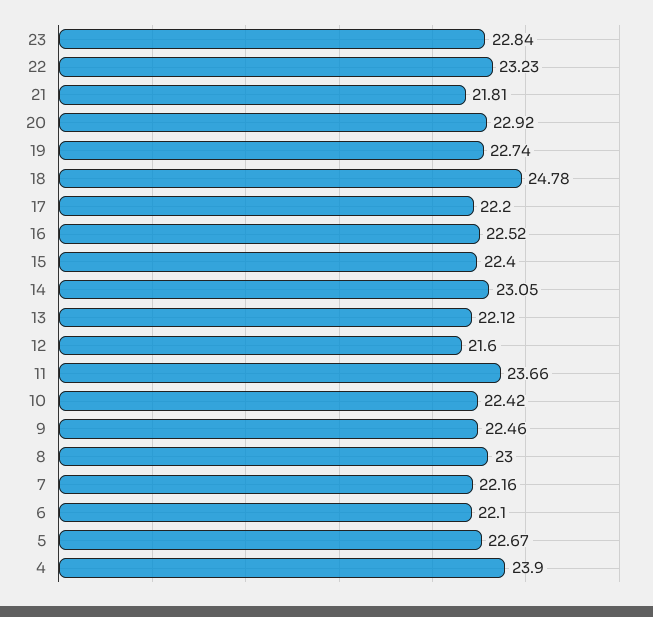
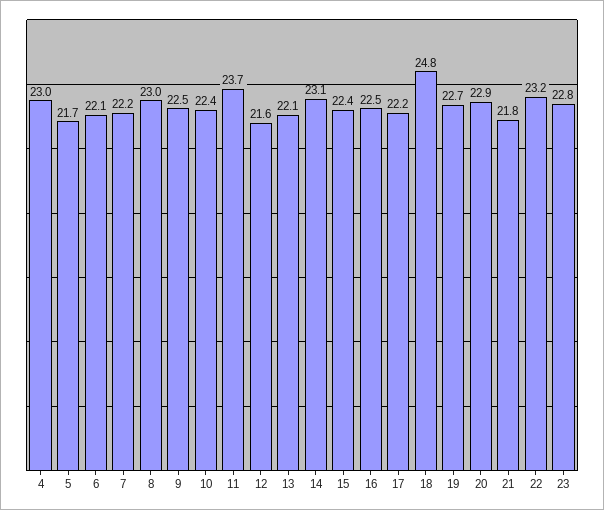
5: 22.67 -> 21.7
4: 23.9 -> 23

